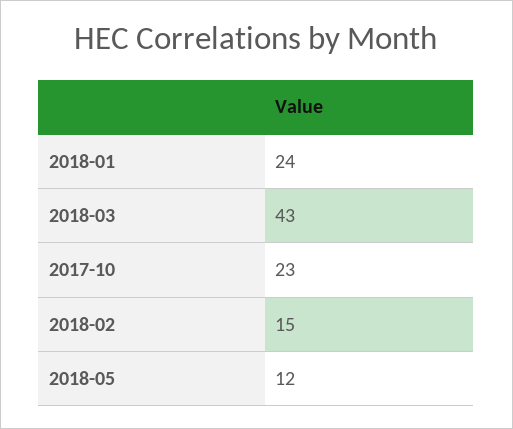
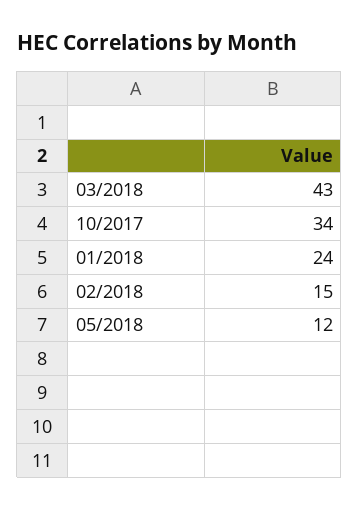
2017-10: 23 -> 34

